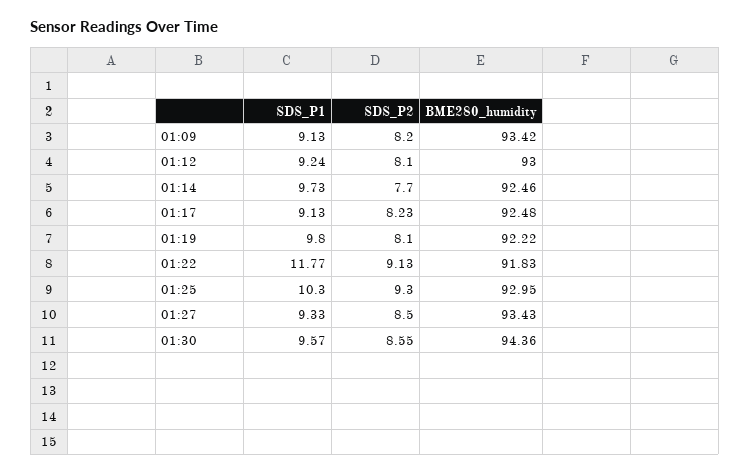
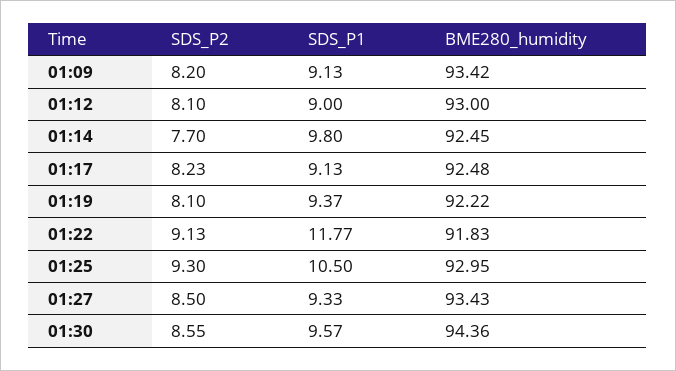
SDS_P1, 01:12: 9.24 -> 9
SDS_P1, 01:14: 9.73 -> 9.8
BME280_humidity, 01:14: 92.46 -> 92.45
SDS_P1, 01:19: 9.8 -> 9.37
SDS_P1, 01:25: 10.3 -> 10.5

